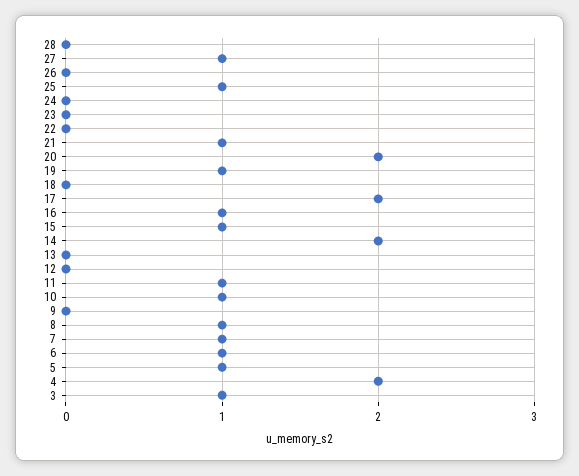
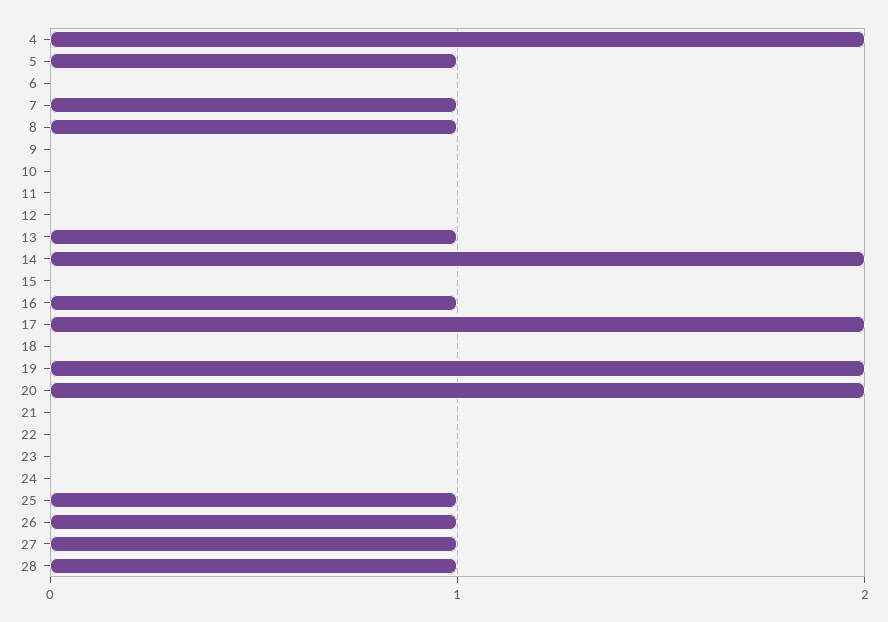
28: 0 -> 1
26: 0 -> 1
21: 1 -> 0
19: 1 -> 2
15: 1 -> 0
13: 0 -> 1
11: 1 -> 0
10: 1 -> 0
6: 1 -> 0
3: 1 -> none

